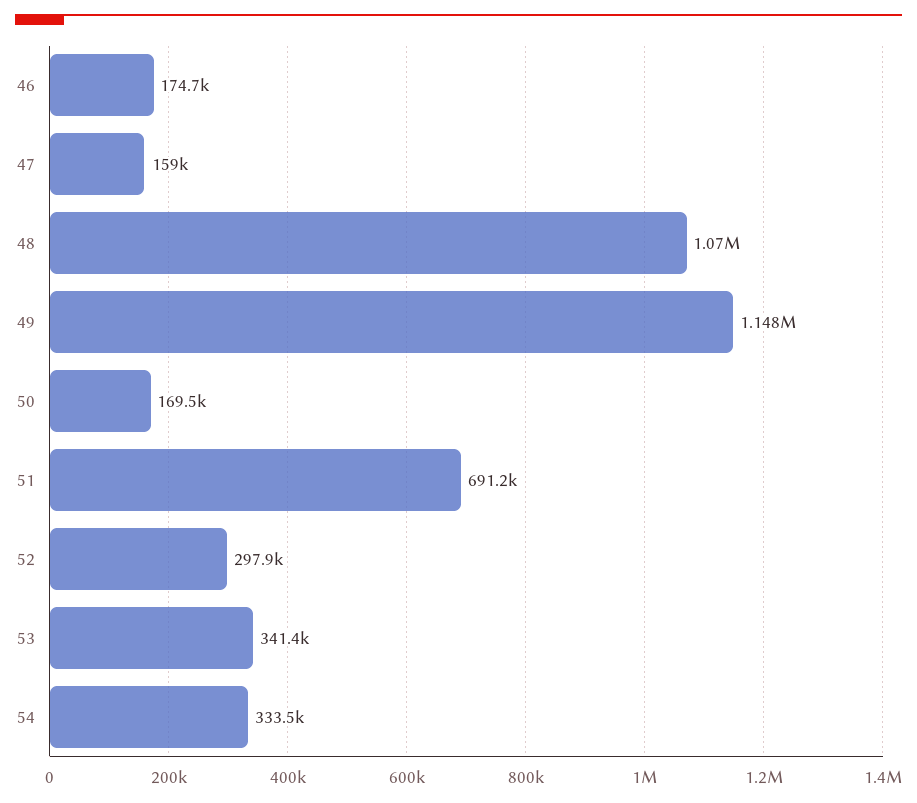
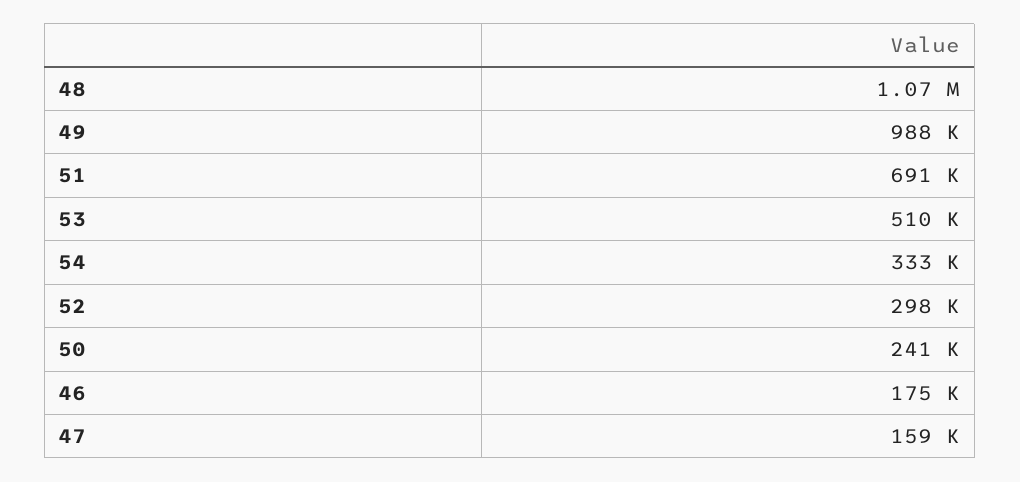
49: 1148000 -> 988000
50: 169500 -> 241000
53: 341400 -> 510000

